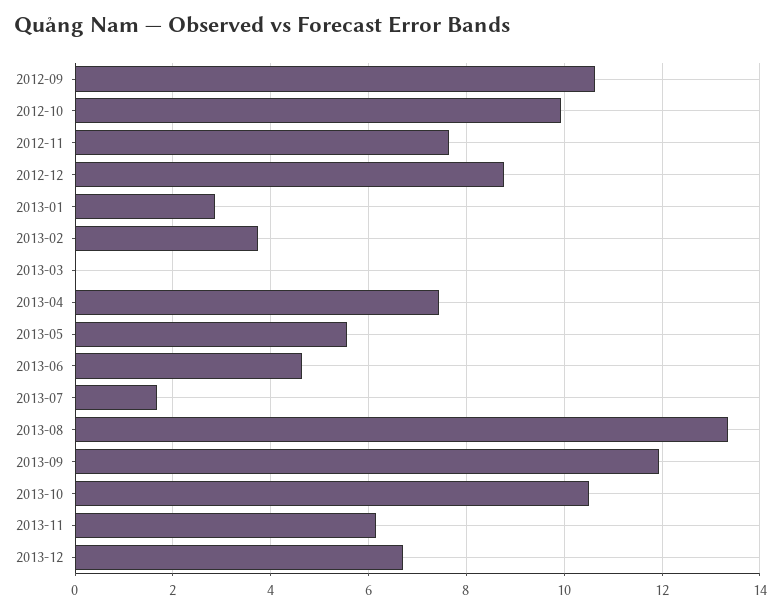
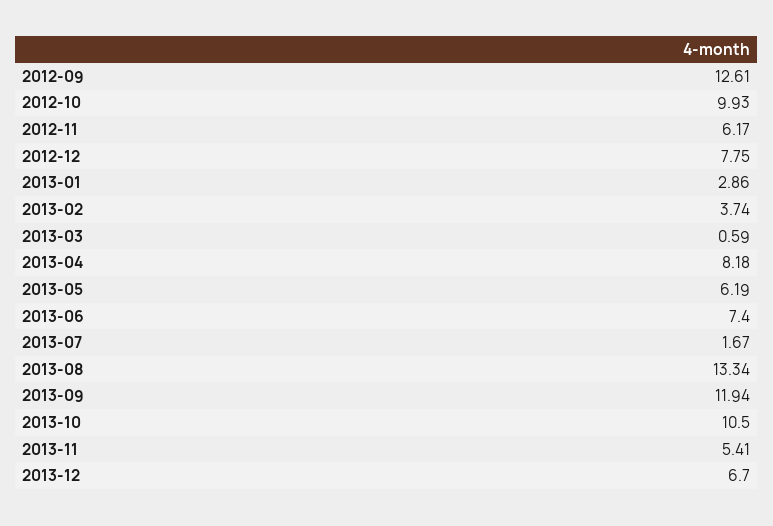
2012-09: 10.6 -> 12.61
2012-11: 7.6 -> 6.17
2012-12: 8.8 -> 7.75
2013-03: 0 -> 0.59
2013-04: 7.4 -> 8.18
2013-05: 5.6 -> 6.19
2013-06: 4.6 -> 7.4
2013-11: 6.2 -> 5.41

